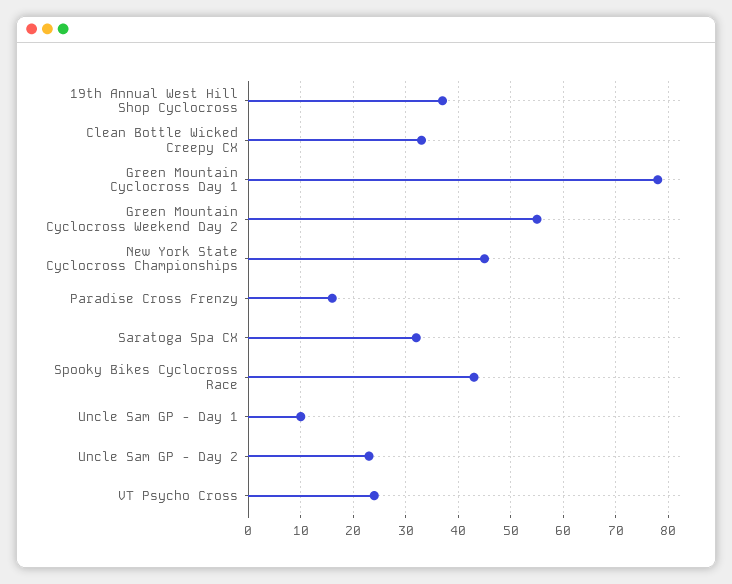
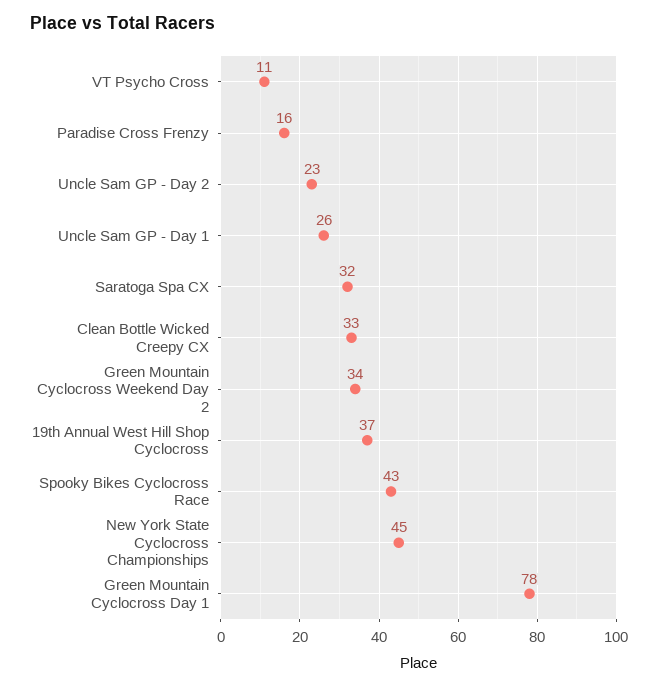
Green Mountain Cyclocross Weekend Day 2: 55 -> 34
Uncle Sam GP - Day 1: 10 -> 26
VT Psycho Cross: 25 -> 11

